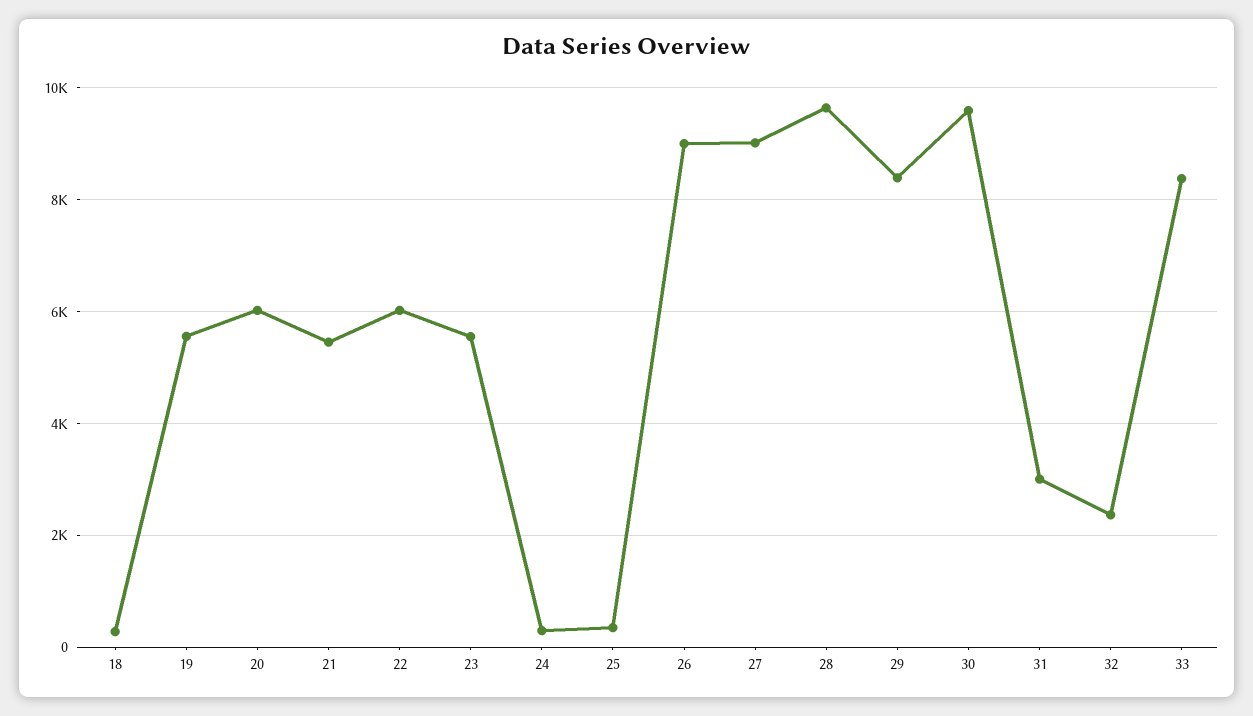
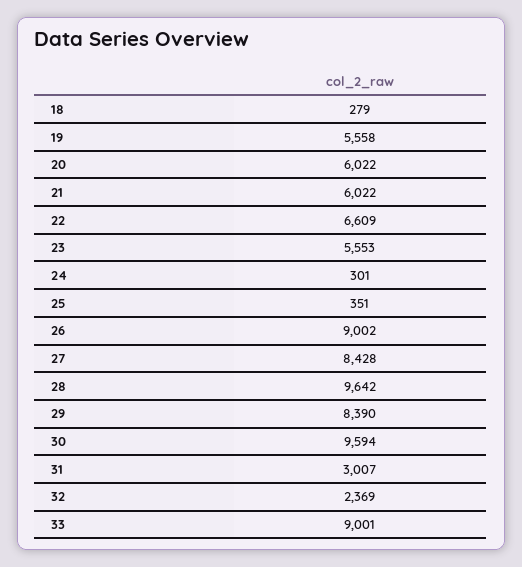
21: 5400 -> 6022
22: 6000 -> 6609
27: 9000 -> 8428
33: 8400 -> 9001

